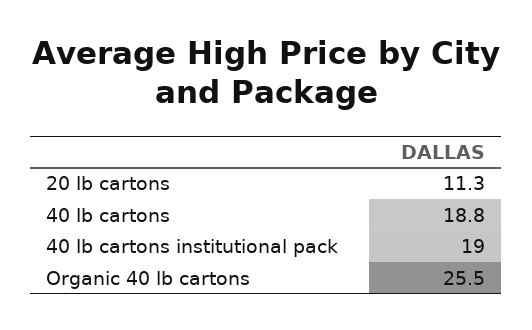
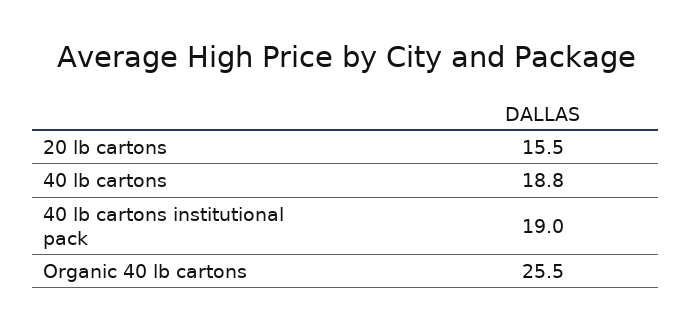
20 lb cartons: 11.3 -> 15.5

